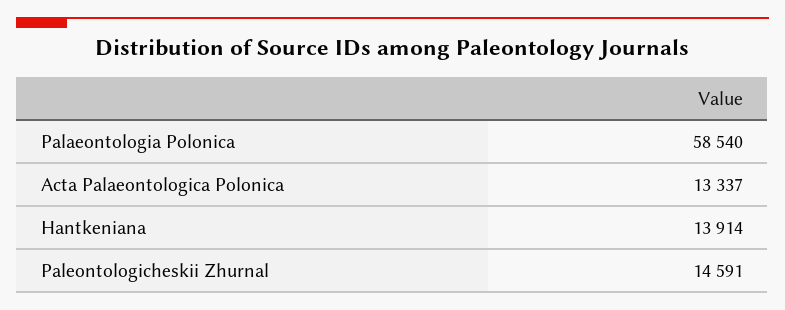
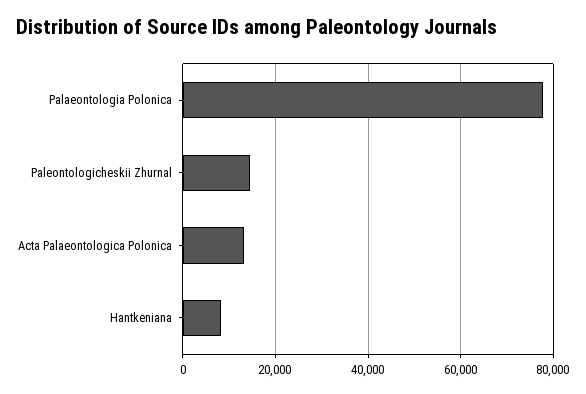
Palaeontologia Polonica: 58540 -> 78000
Hantkeniana: 13914 -> 8000

